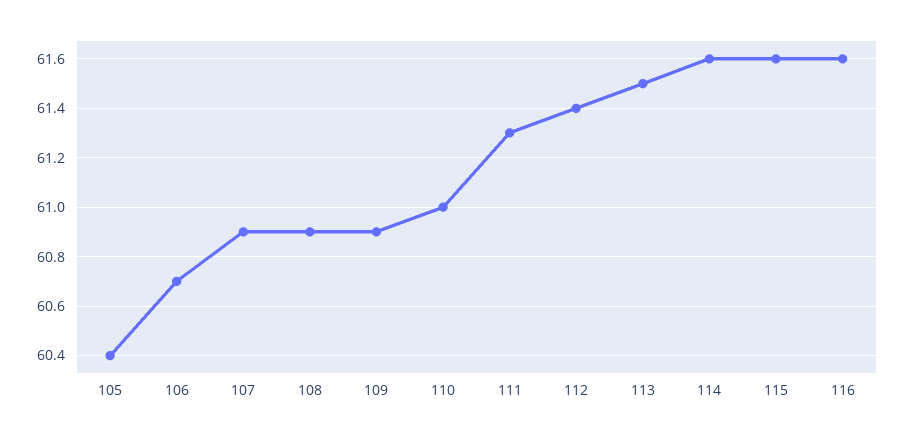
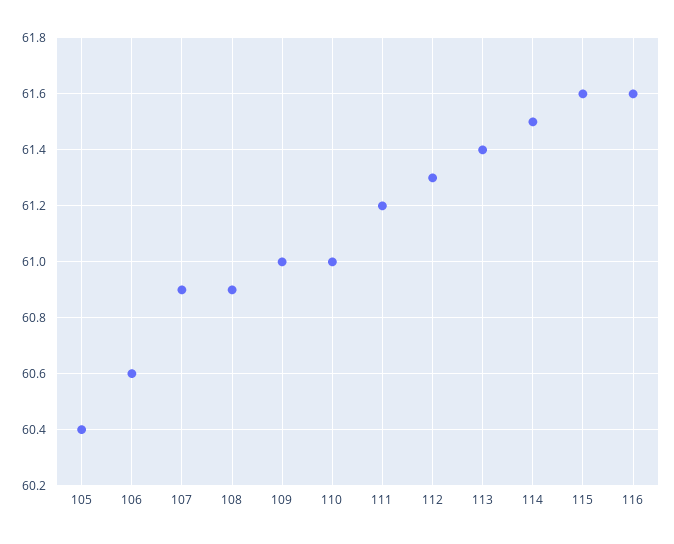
106: 60.7 -> 60.6
109: 60.9 -> 61
111: 61.3 -> 61.2
112: 61.4 -> 61.3
113: 61.5 -> 61.4
114: 61.6 -> 61.5

